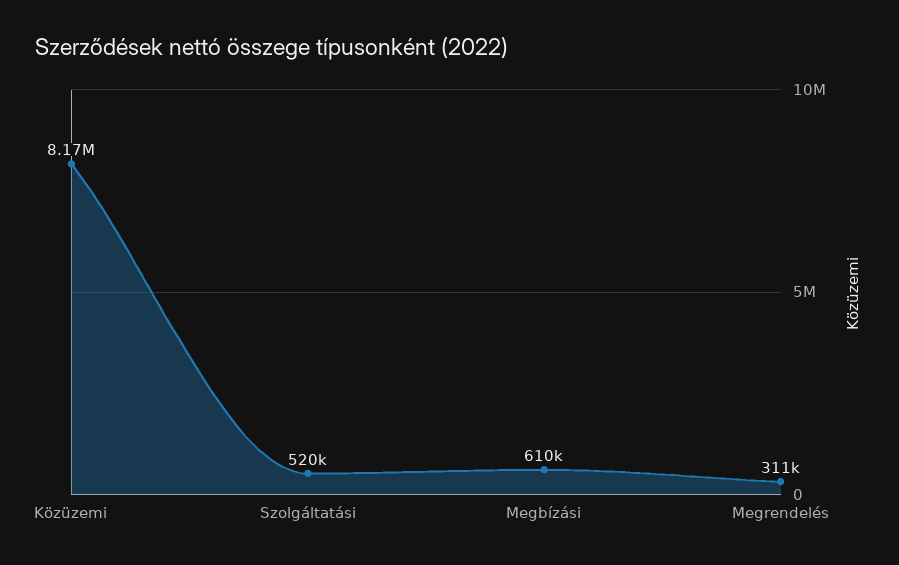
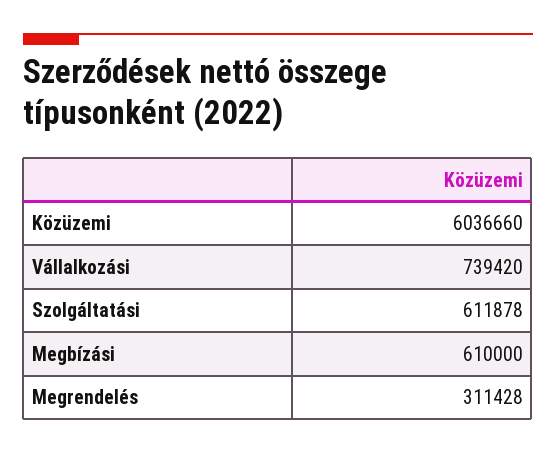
Közüzemi: 8170000 -> 6036660
Szolgáltatási: 520000 -> 611878
Vállalkozási: none -> 739420

